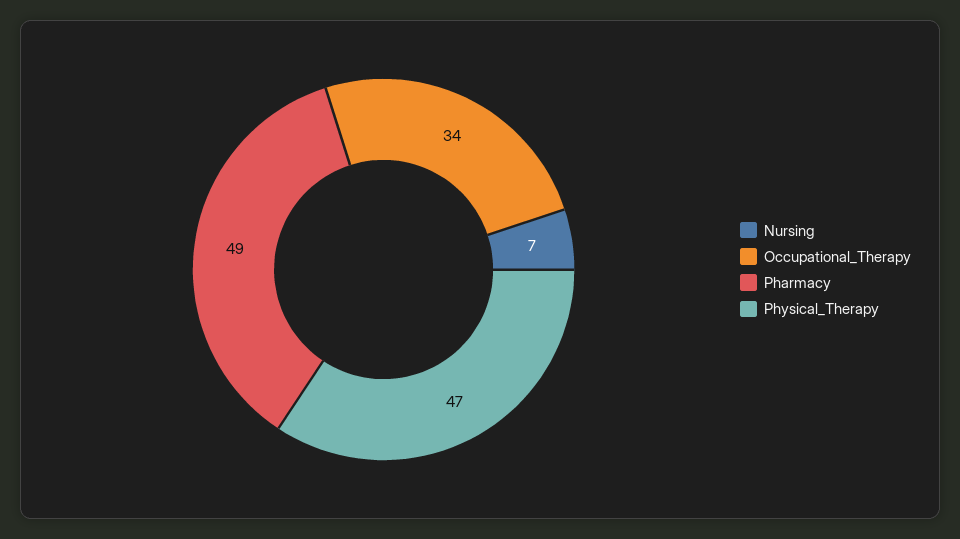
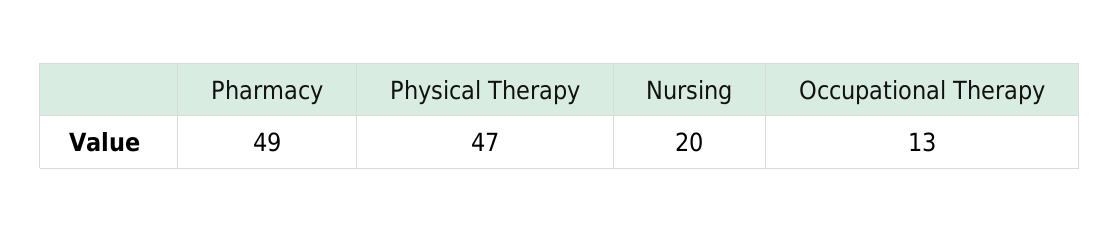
Nursing: 7 -> 20
Occupational_Therapy: 34 -> 13

